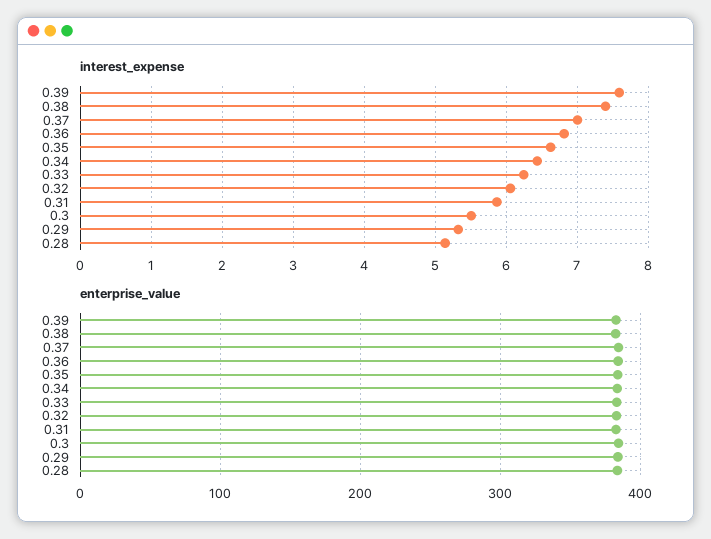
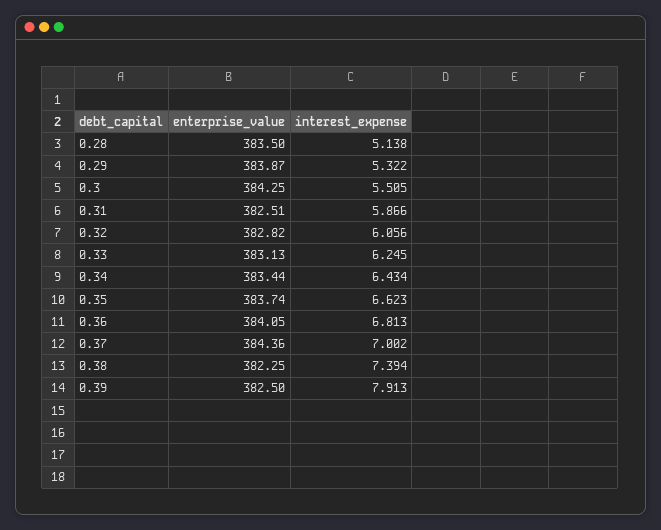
interest_expense, 0.39: 7.6 -> 7.913

